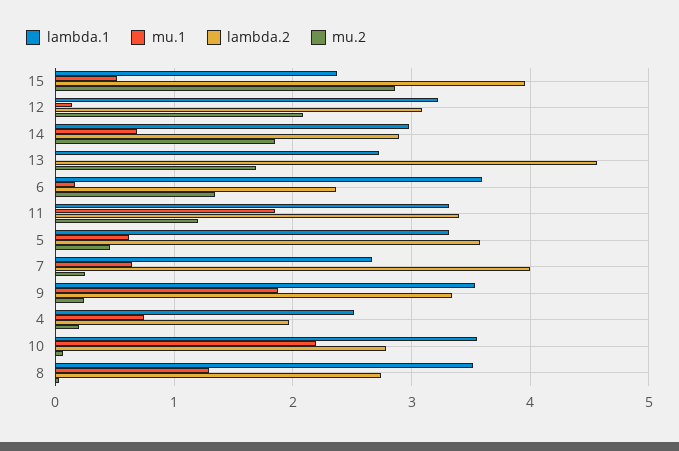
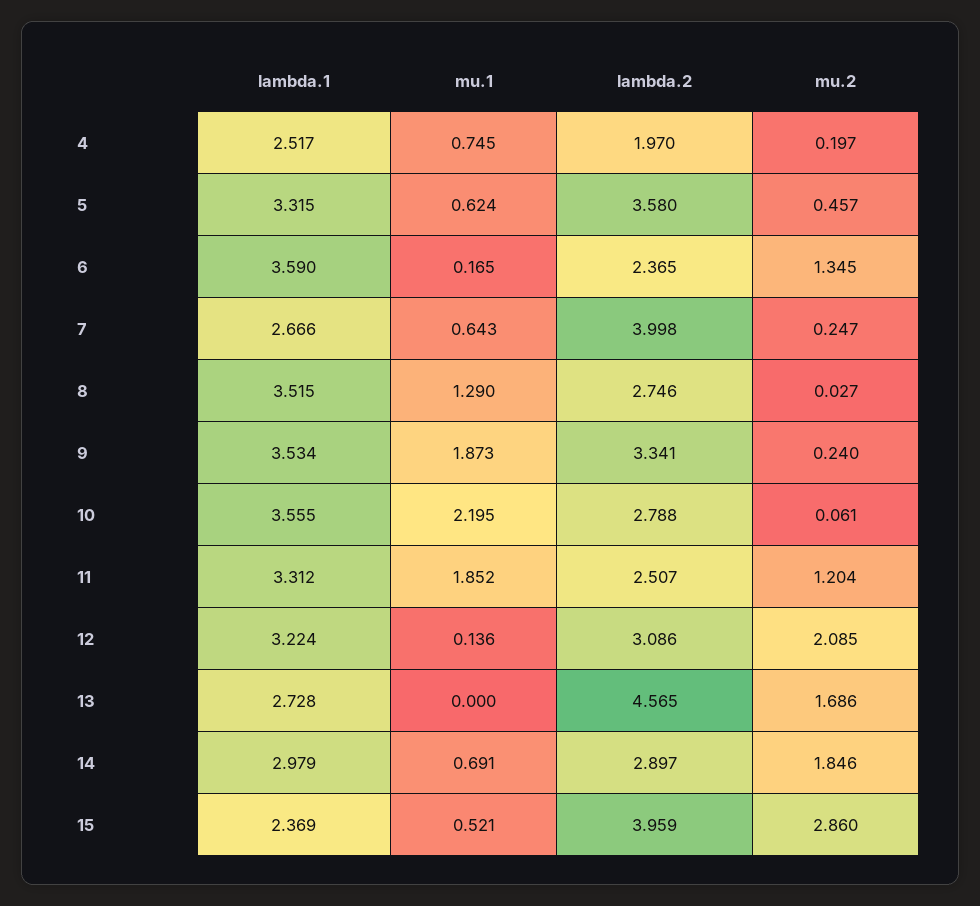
lambda.2, 11: 3.4 -> 2.507

